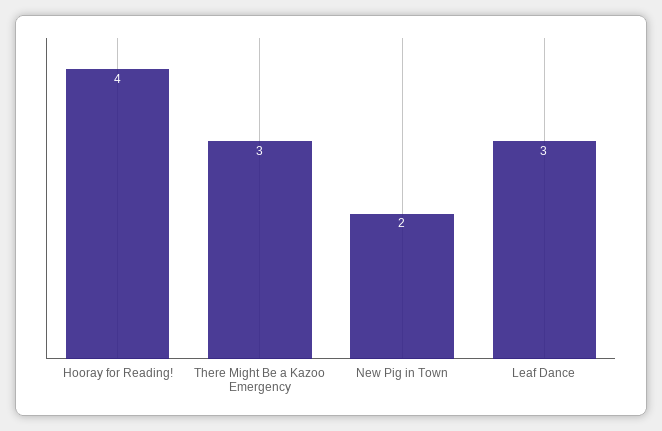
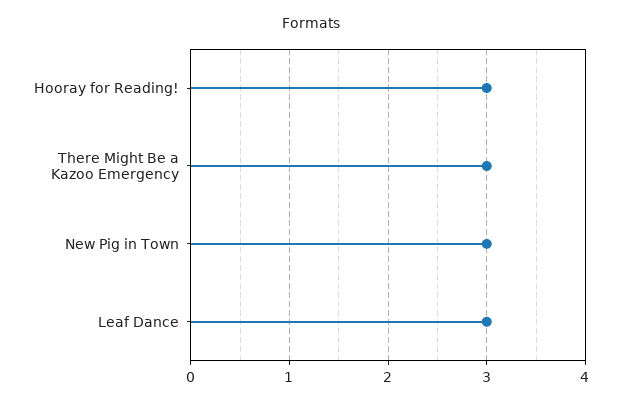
Hooray for Reading!: 4 -> 3
New Pig in Town: 2 -> 3

